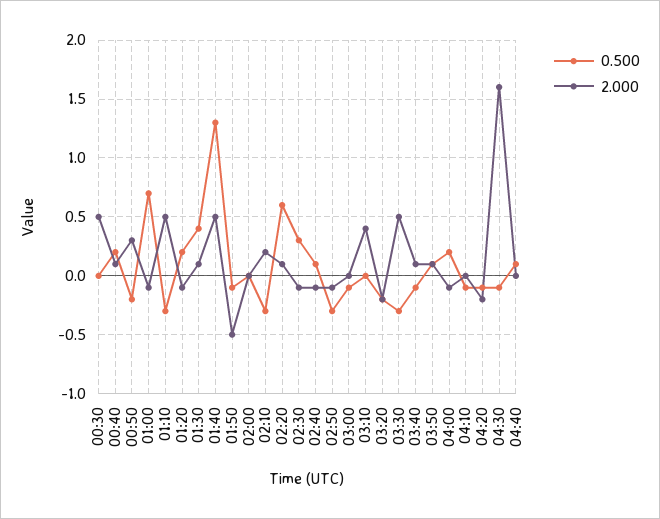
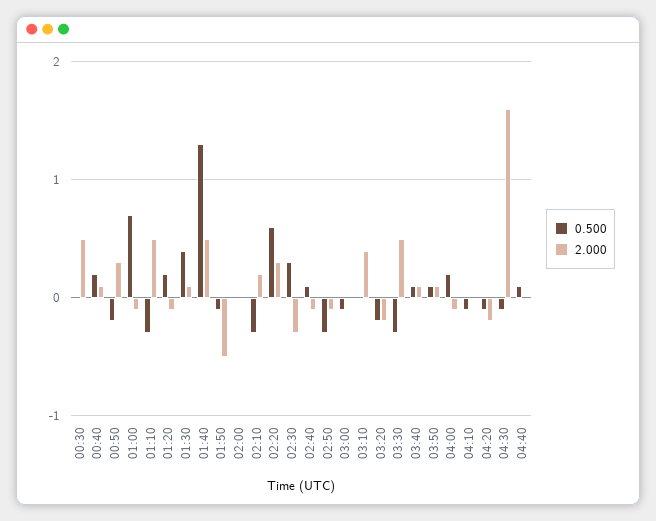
2.000, 02:20: 0.1 -> 0.3
2.000, 02:30: -0.1 -> -0.3
0.500, 03:40: -0.1 -> 0.1

